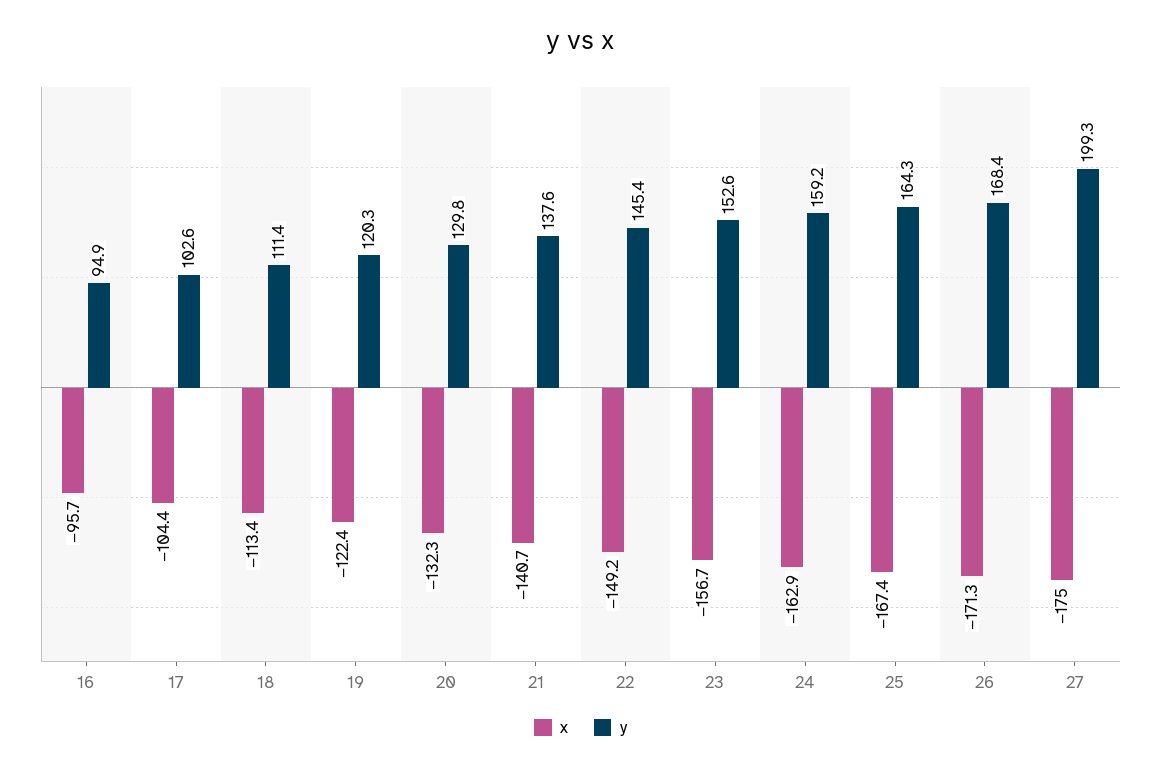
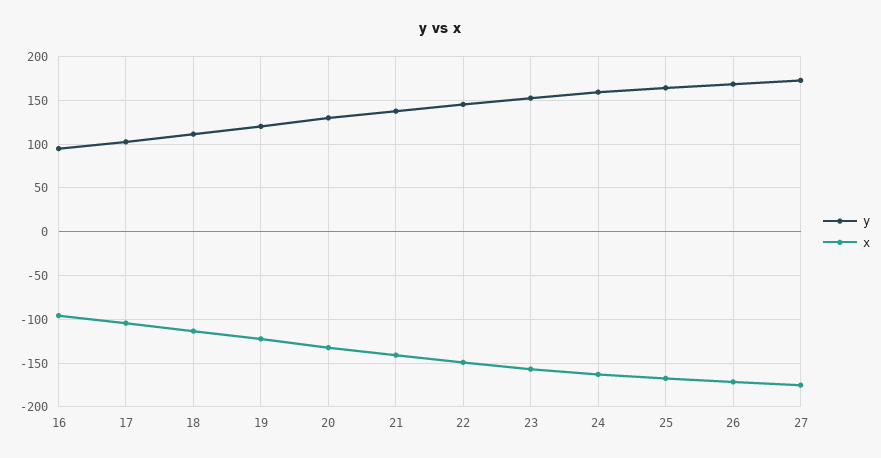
y, 27: 199.3 -> 170

